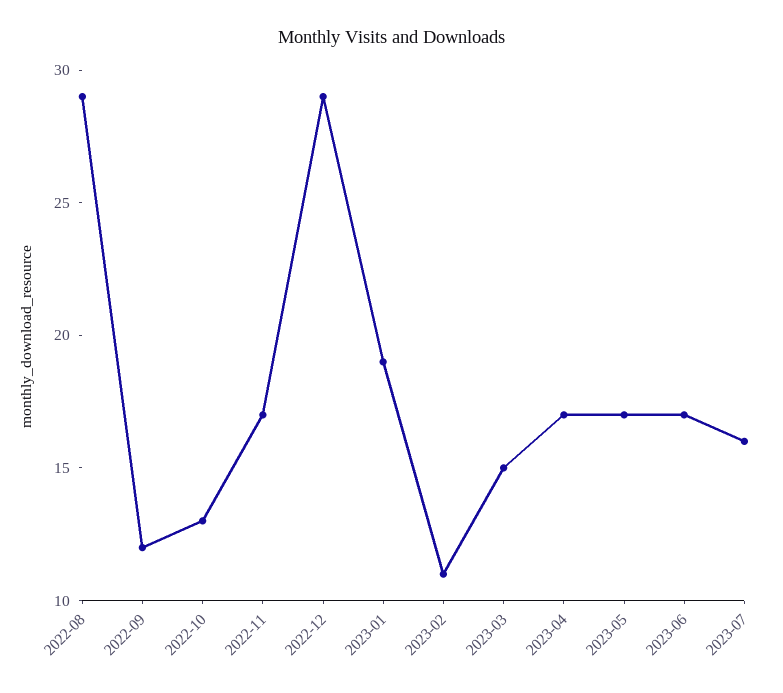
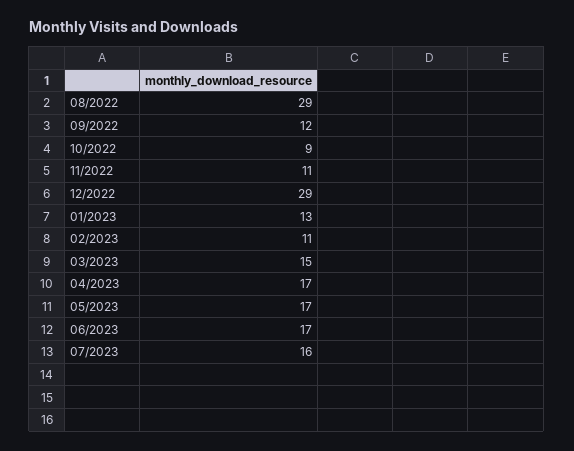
2022-10: 13 -> 9
2022-11: 17 -> 11
2023-01: 19 -> 13

